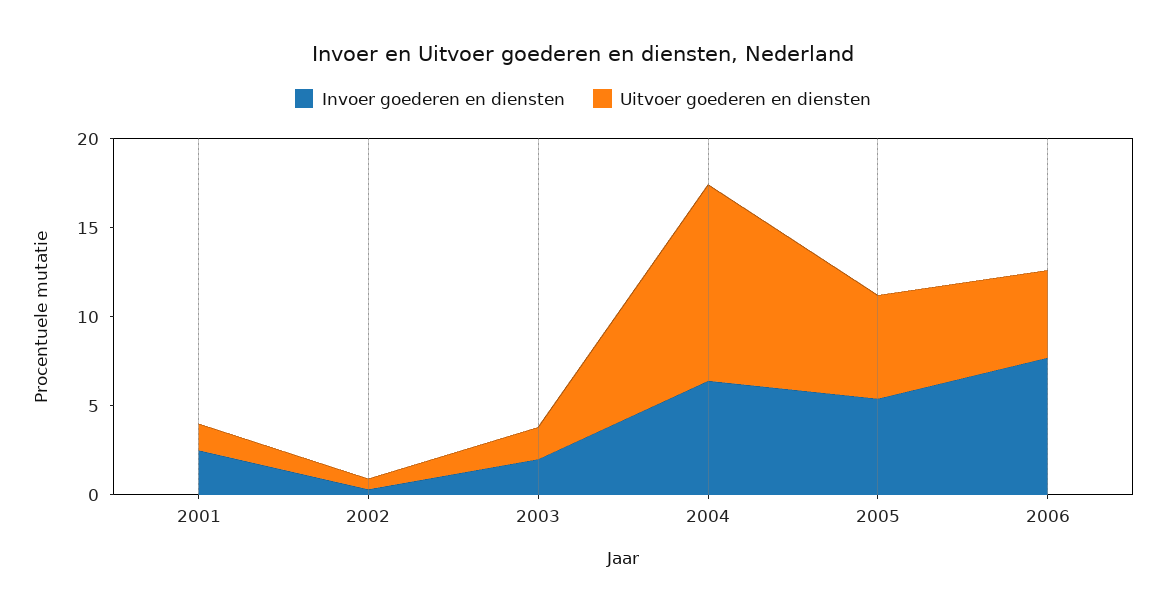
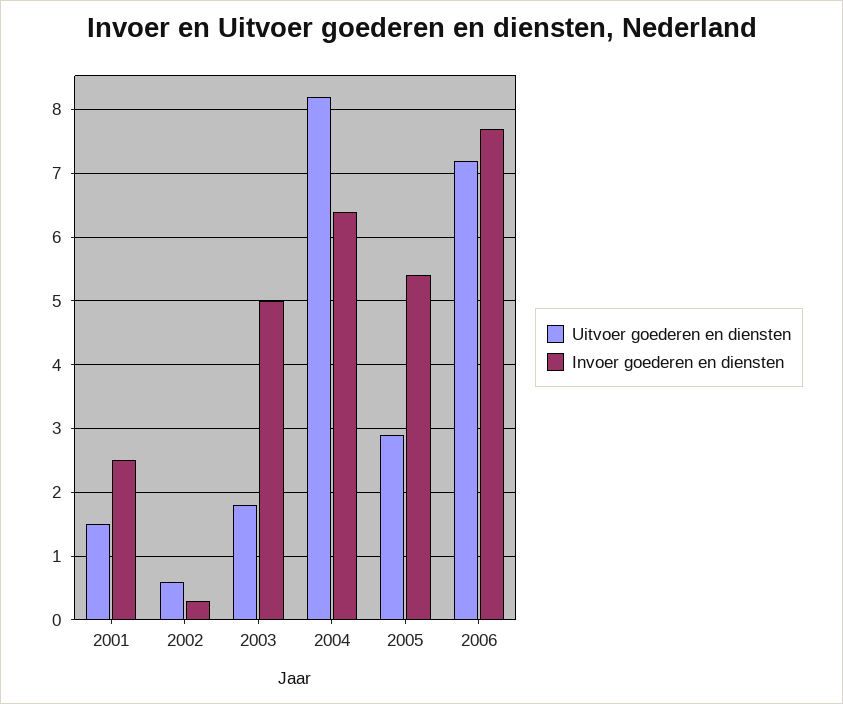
Invoer goederen en diensten, 2003: 2 -> 5
Uitvoer goederen en diensten, 2004: 11 -> 8.2
Uitvoer goederen en diensten, 2005: 6 -> 2.9
Uitvoer goederen en diensten, 2006: 5 -> 7.2

